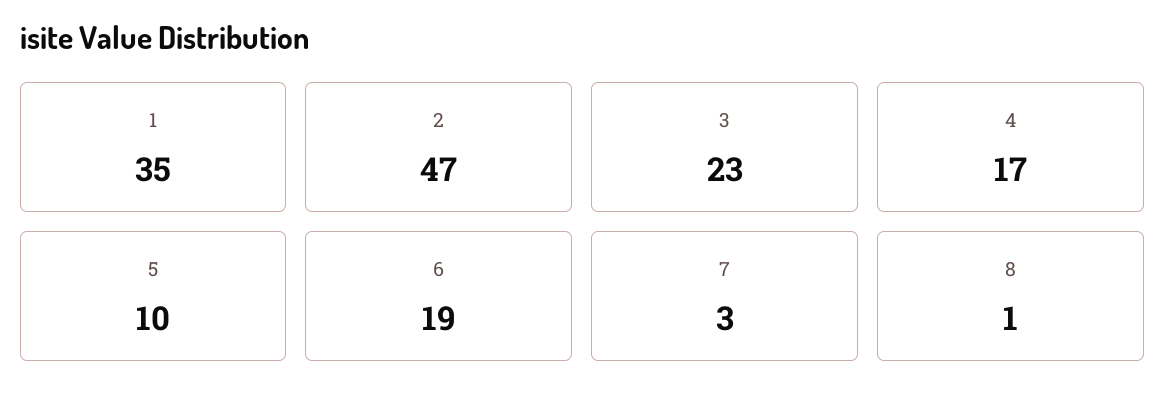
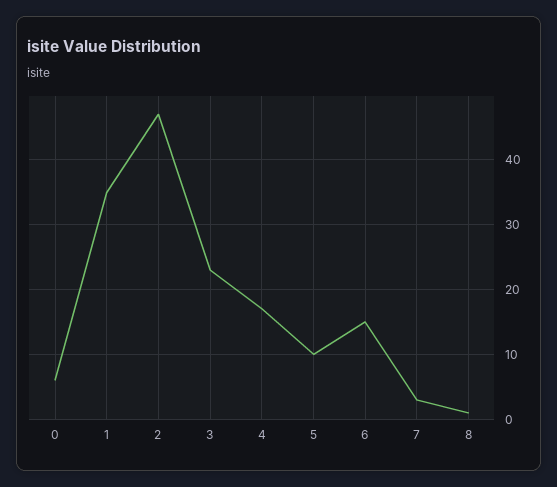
6: 19 -> 15
0: none -> 6

